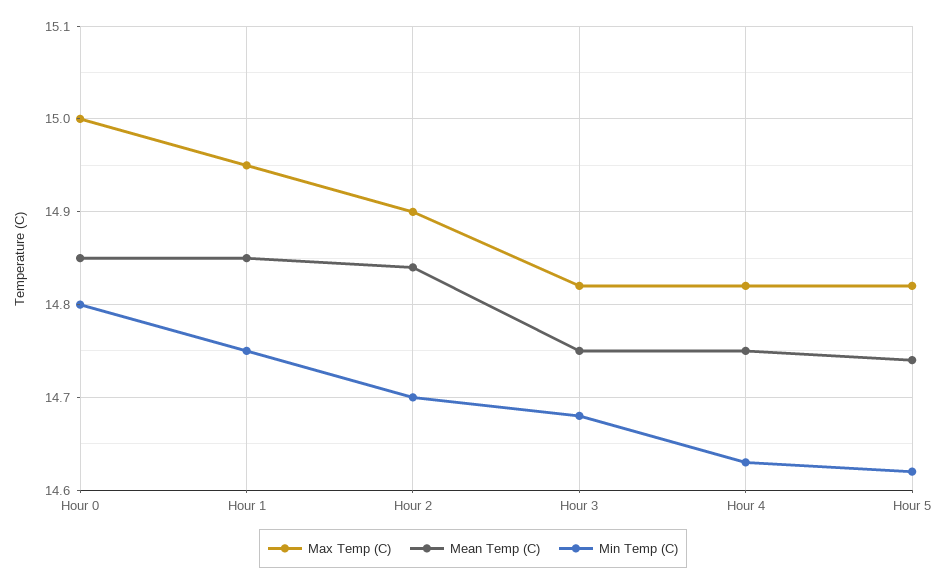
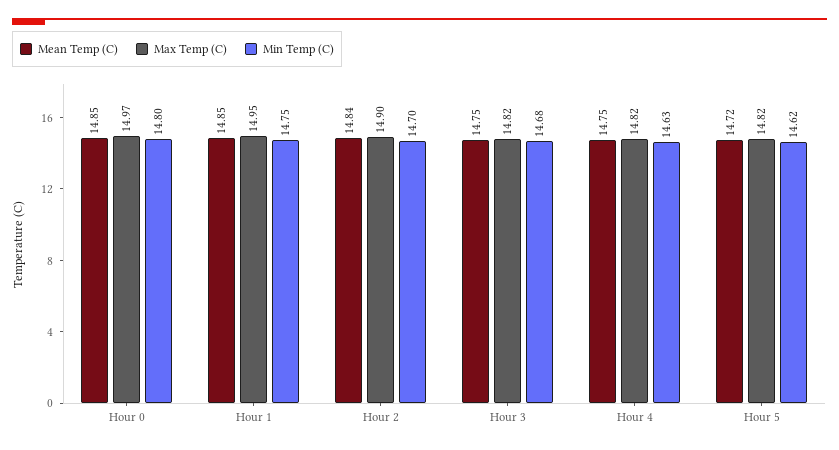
Max Temp (C), Hour 0: 15 -> 14.97
Mean Temp (C), Hour 5: 14.74 -> 14.72

